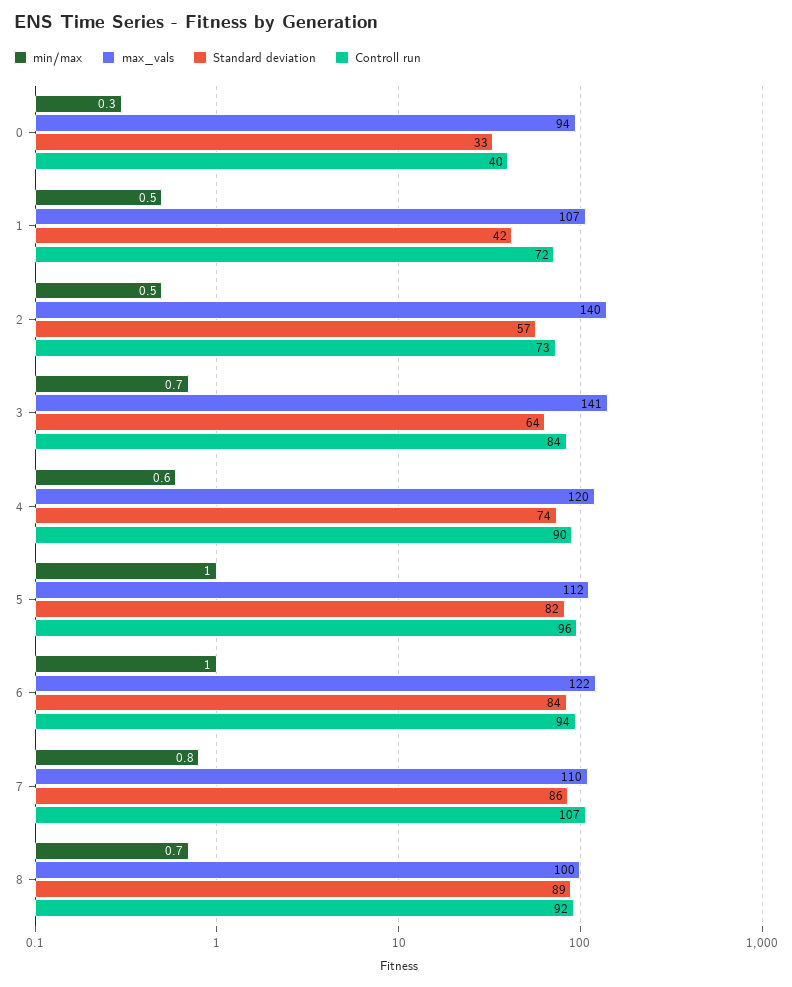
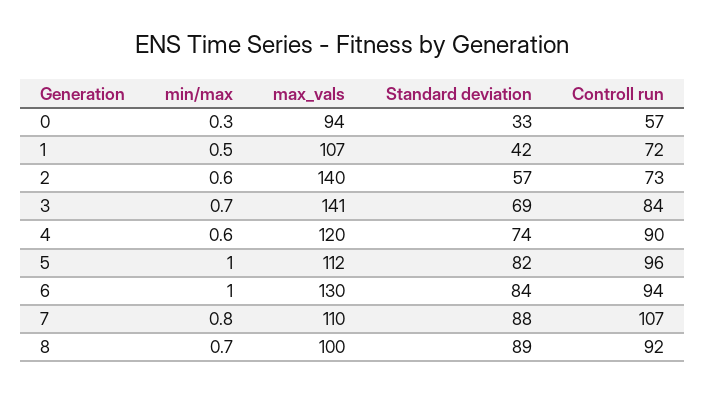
Controll run, 0: 40 -> 57
min/max, 2: 0.5 -> 0.6
Standard deviation, 3: 64 -> 69
max_vals, 6: 122 -> 130
Standard deviation, 7: 86 -> 88

